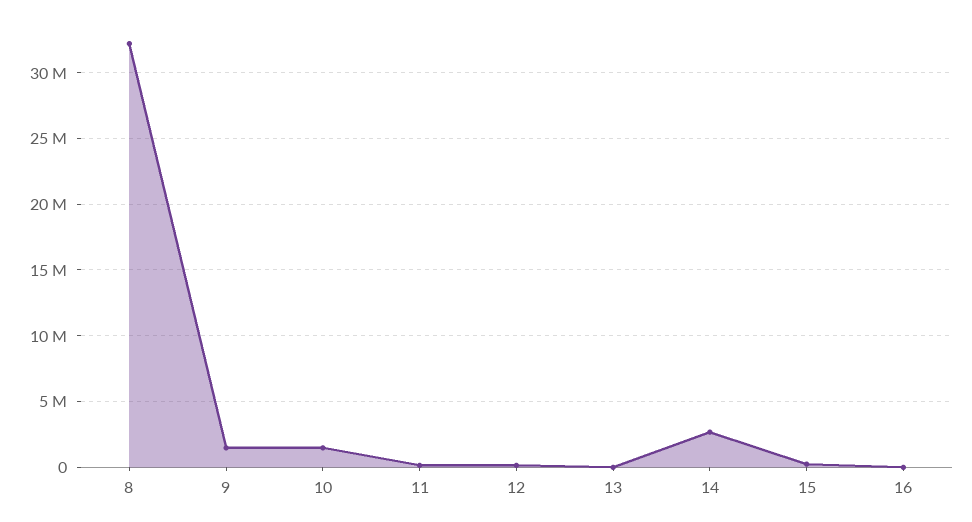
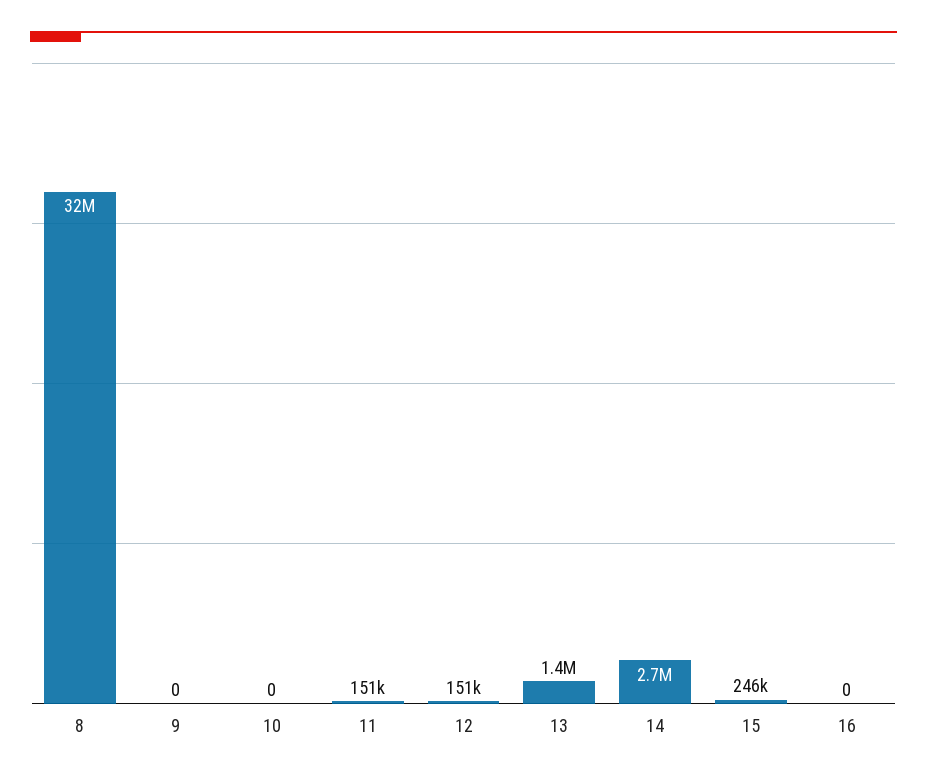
9: 1500000 -> 0
10: 1500000 -> 0
13: 0 -> 1400000

